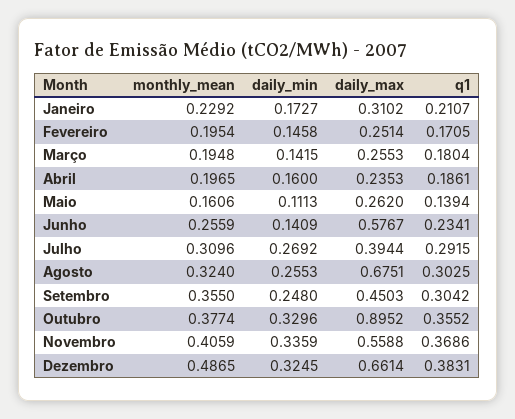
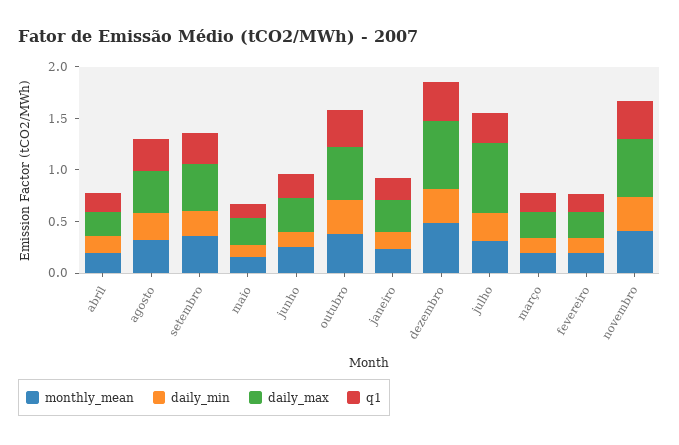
daily_max, Junho: 0.5767 -> 0.3
daily_max, Julho: 0.3944 -> 0.7
daily_max, Agosto: 0.6751 -> 0.4
daily_max, Outubro: 0.8952 -> 0.5

